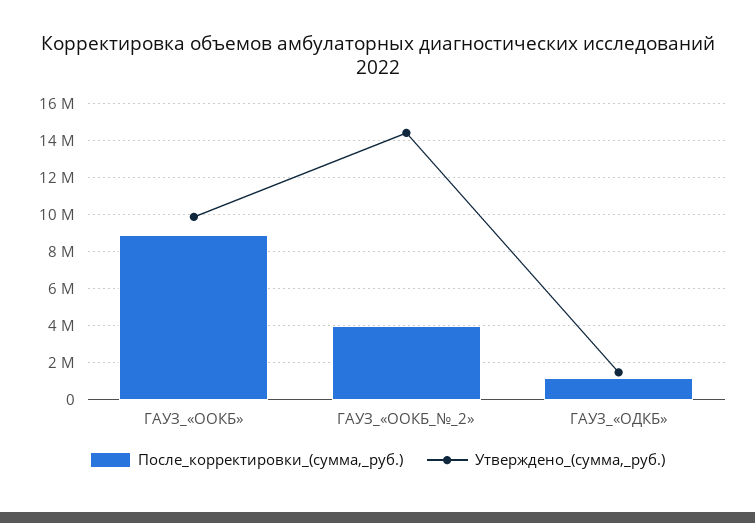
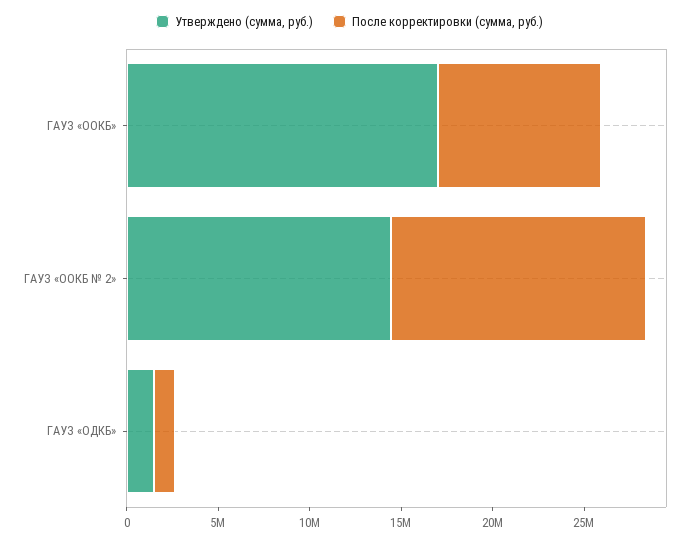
Утверждено_(сумма,_руб.), ГАУЗ_«ООКБ»: 10000000 -> 17000000
После_корректировки_(сумма,_руб.), ГАУЗ_«OOКБ_№_2»: 4000000 -> 14000000

